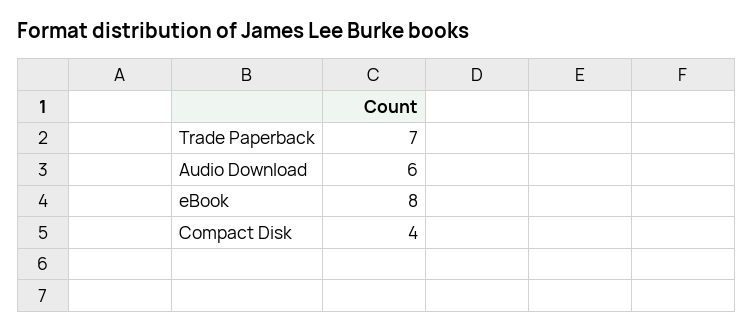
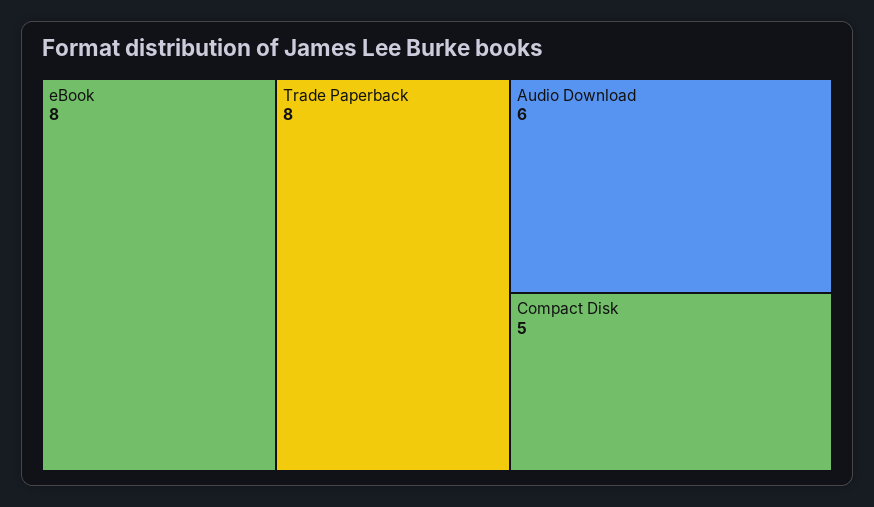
Trade Paperback: 7 -> 8
Compact Disk: 4 -> 5

